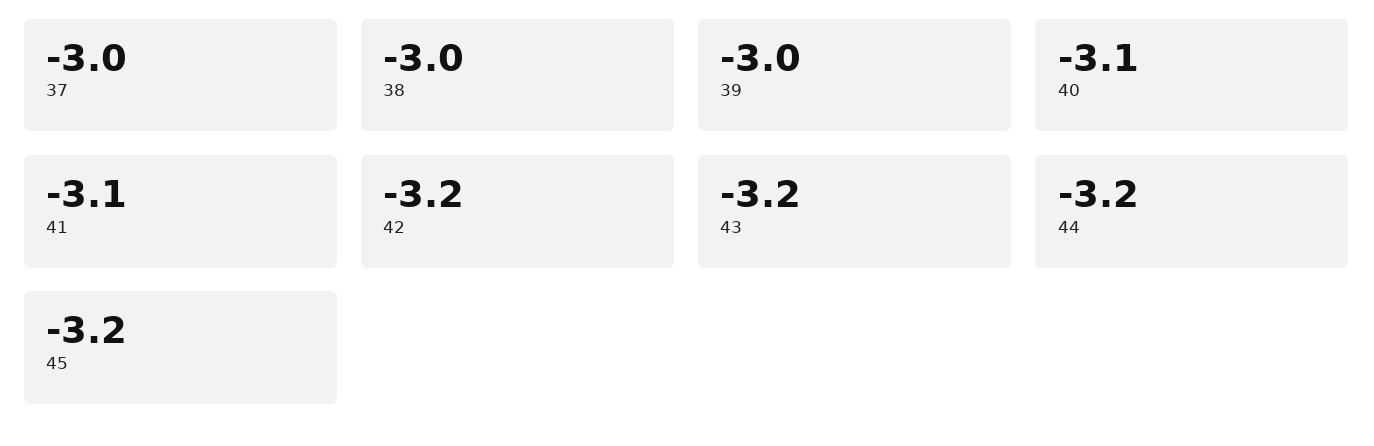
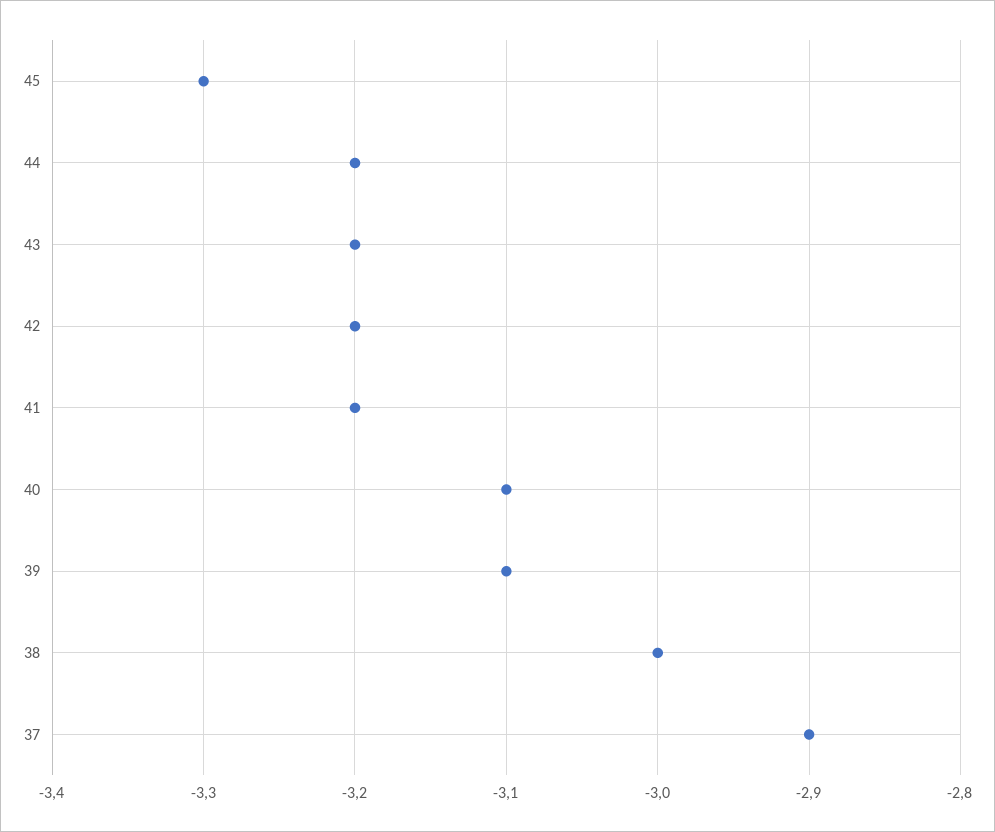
37: -3 -> -2.9
39: -3 -> -3.1
41: -3.1 -> -3.2
45: -3.2 -> -3.3

